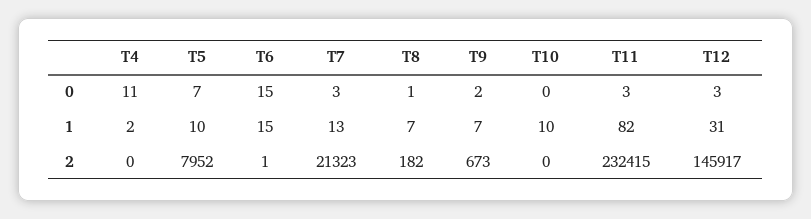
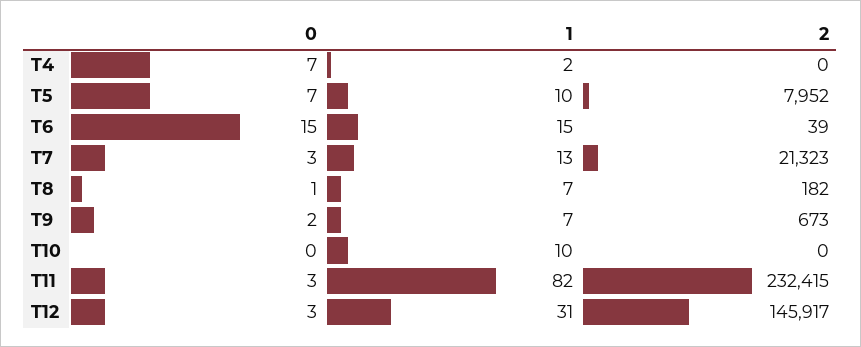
T4, 0: 11 -> 7
T6, 2: 1 -> 39

